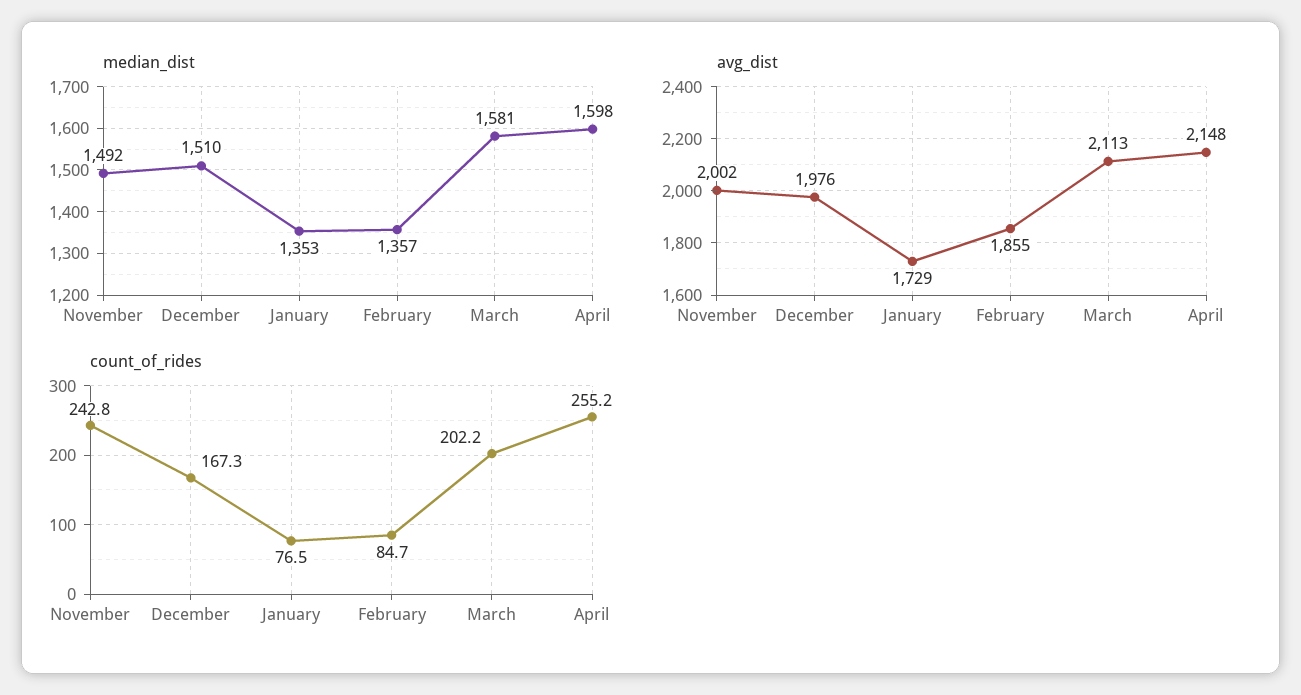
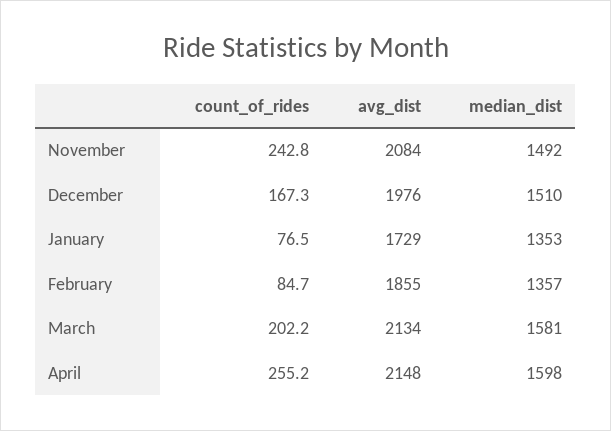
avg_dist, November: 2002 -> 2084
avg_dist, March: 2113 -> 2134

